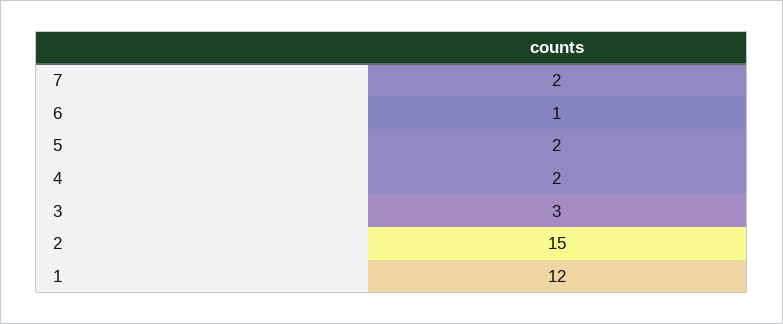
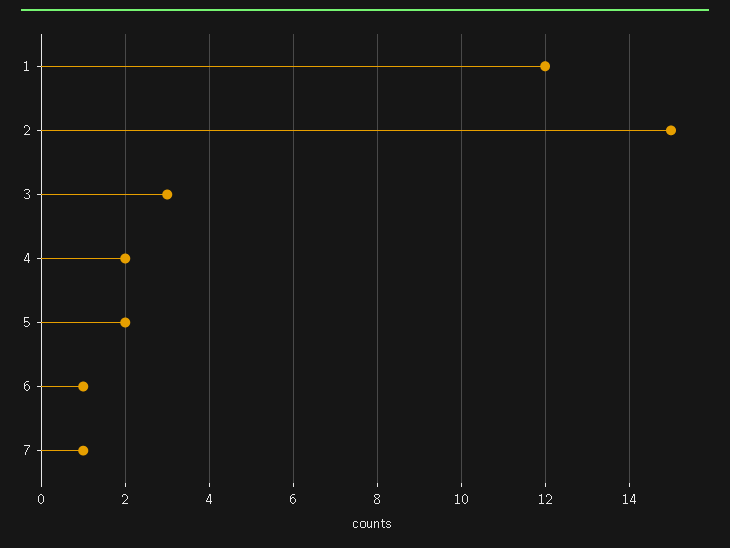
7: 2 -> 1

